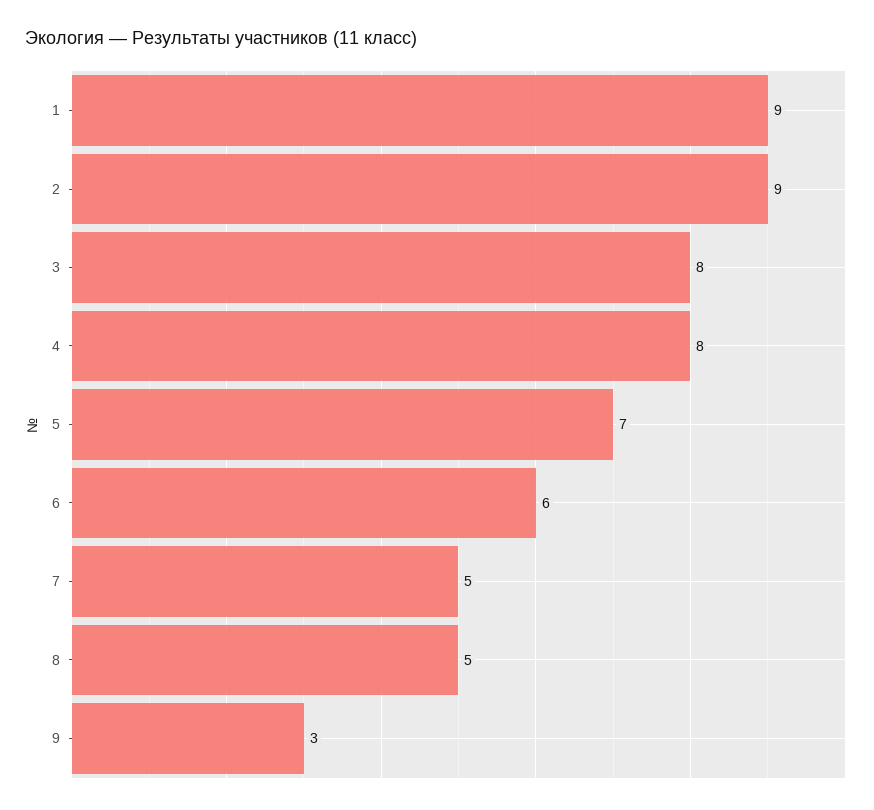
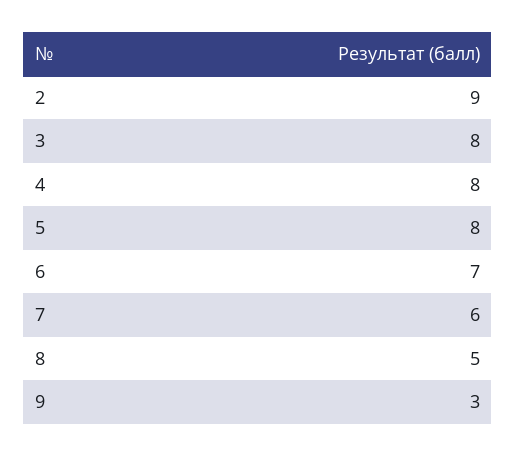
1: 9 -> none
5: 7 -> 8
6: 6 -> 7
7: 5 -> 6

